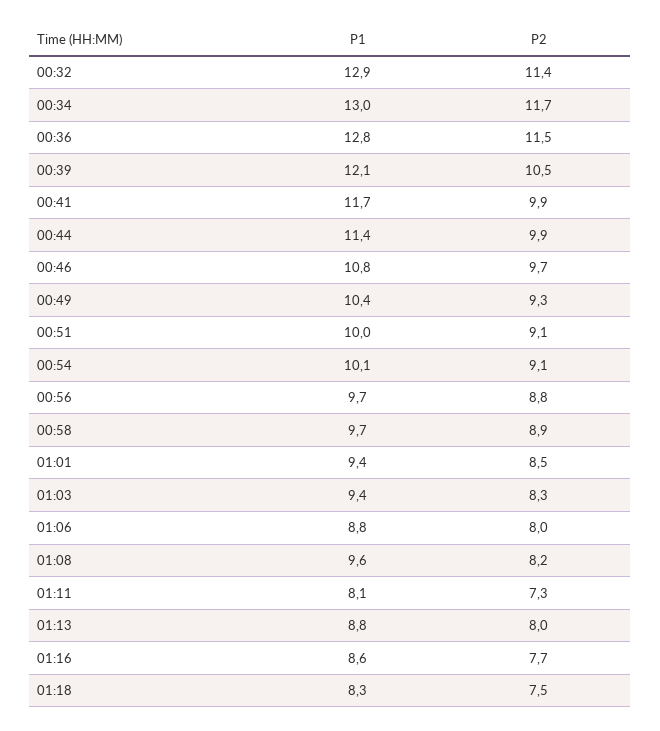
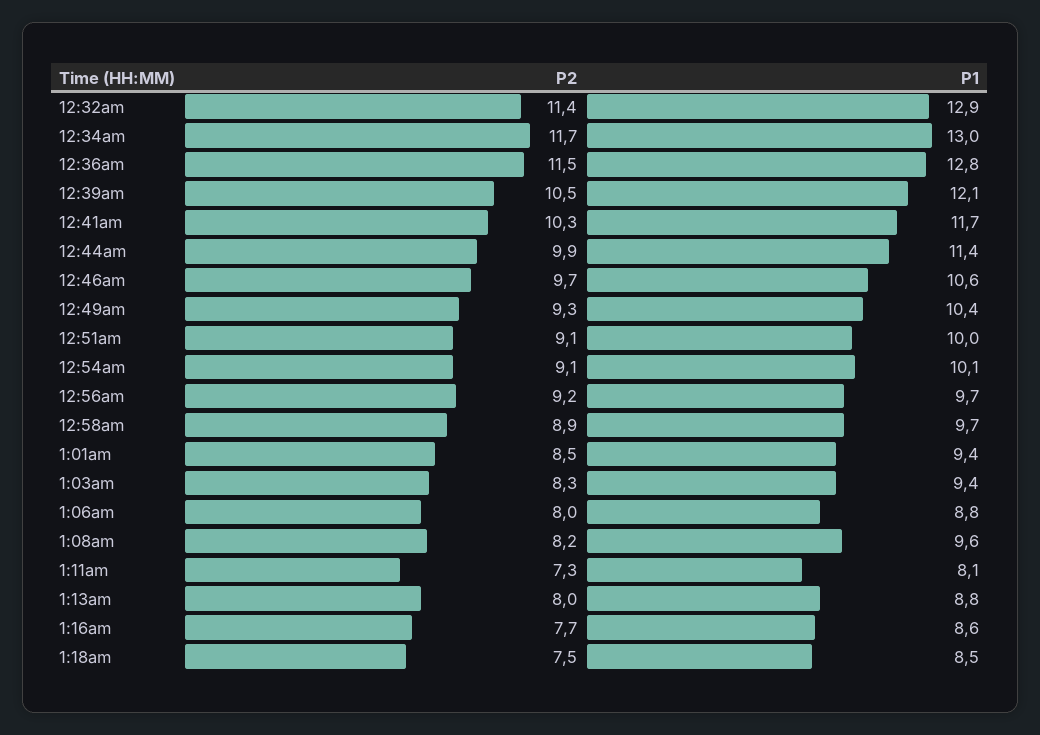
P2, 00:41: 9.9 -> 10.3
P1, 00:46: 10.8 -> 10.6
P2, 00:56: 8.8 -> 9.2
P1, 01:18: 8.3 -> 8.5

